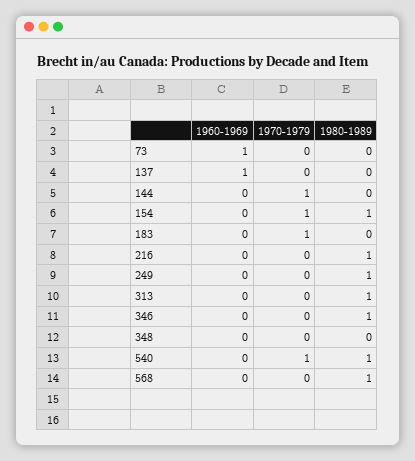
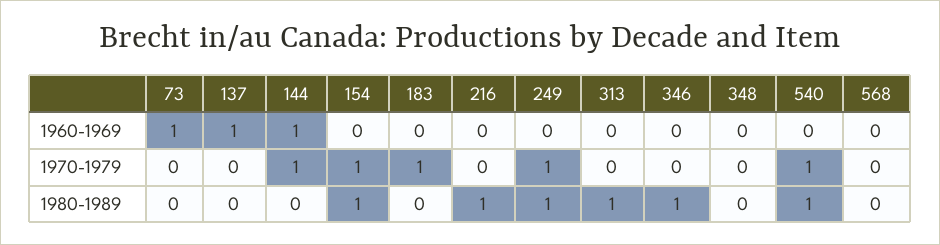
1960-1969, 144: 0 -> 1
1970-1979, 249: 0 -> 1
1980-1989, 568: 1 -> 0

